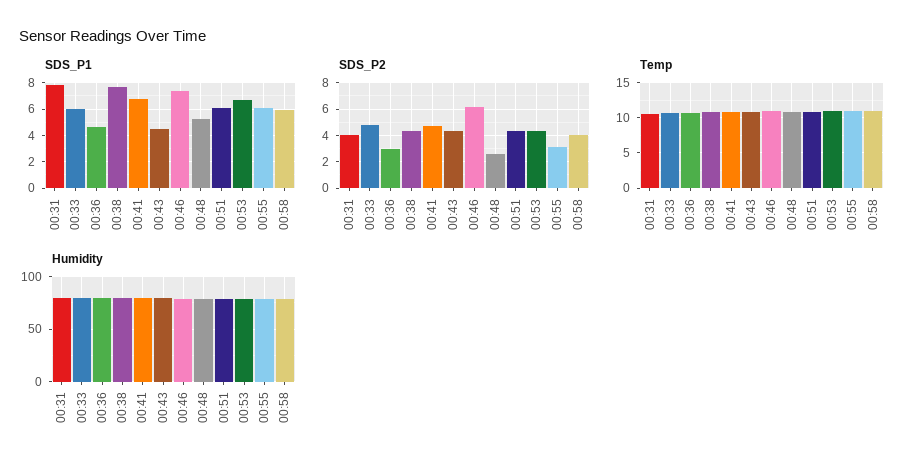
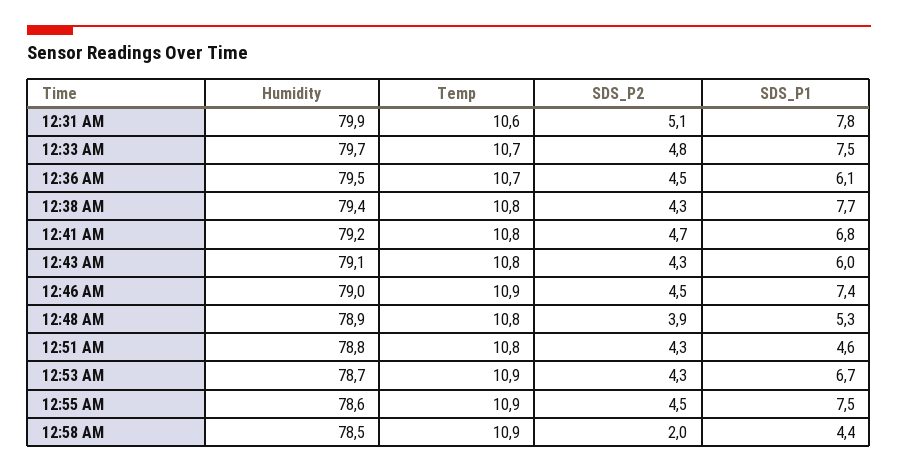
SDS_P1, 00:33: 6 -> 7.5
SDS_P1, 00:36: 4.5 -> 6.1
SDS_P1, 00:43: 4.5 -> 6
SDS_P1, 00:51: 6 -> 4.6
SDS_P1, 00:55: 6 -> 7.5
SDS_P1, 00:58: 6 -> 4.4
SDS_P2, 00:31: 4 -> 5.1
SDS_P2, 00:36: 3 -> 4.5
SDS_P2, 00:46: 6 -> 4.5
SDS_P2, 00:48: 2.5 -> 3.9
SDS_P2, 00:55: 3 -> 4.5
SDS_P2, 00:58: 4 -> 2

